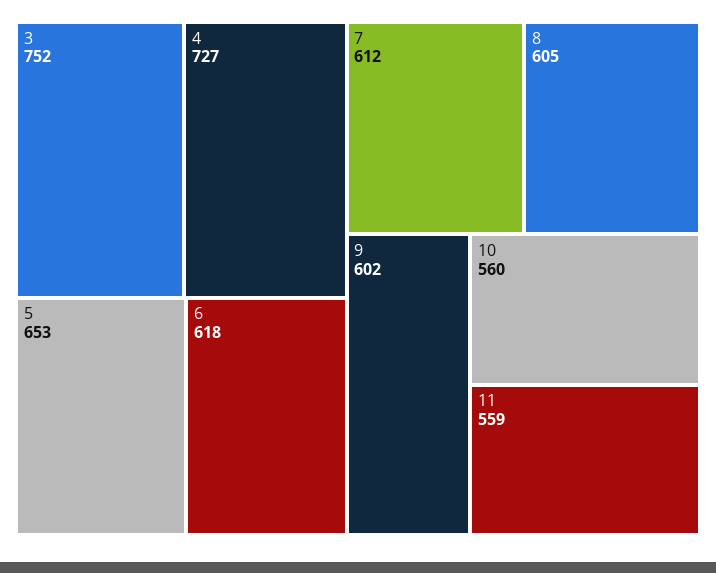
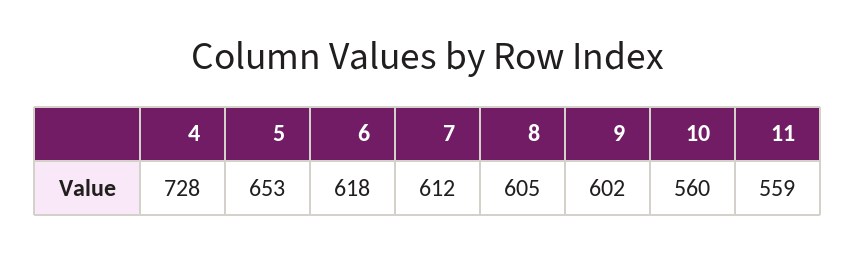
3: 752 -> none
4: 727 -> 728

